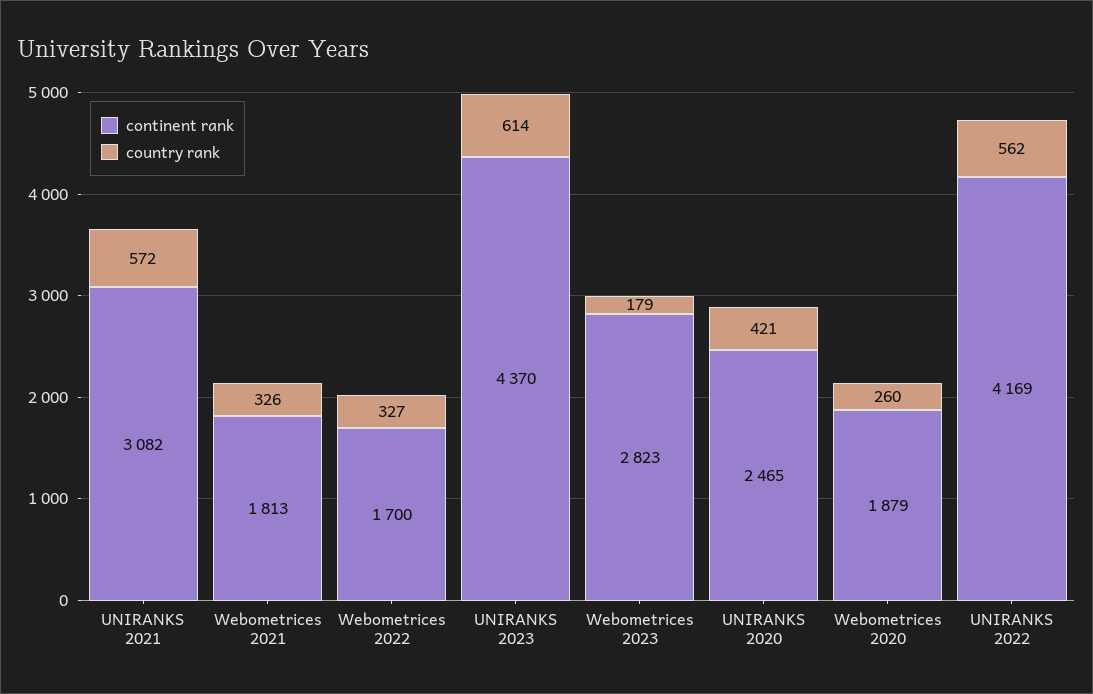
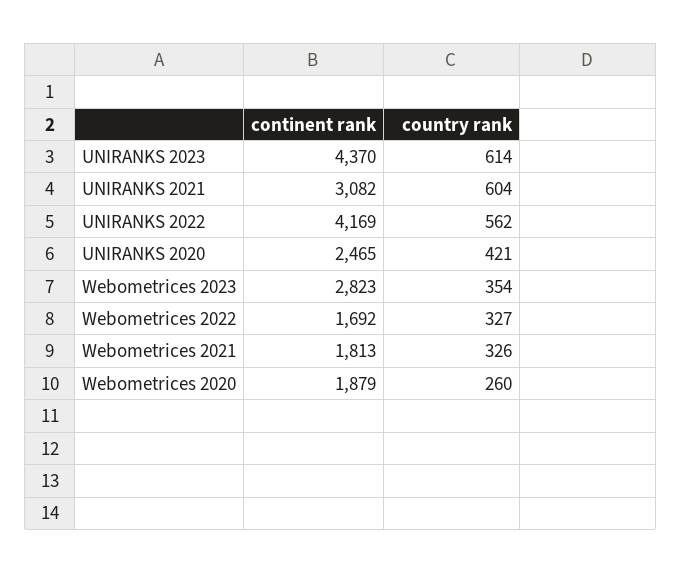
country rank, UNIRANKS 2021: 572 -> 604
continent rank, Webometrices 2022: 1700 -> 1692
country rank, Webometrices 2023: 179 -> 354

